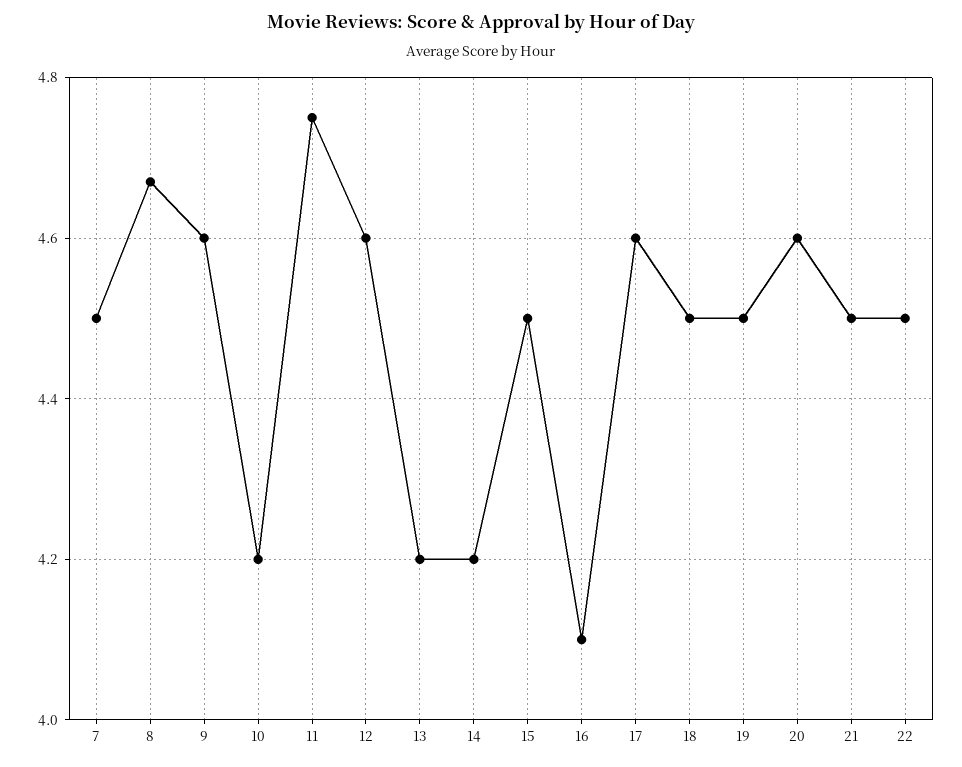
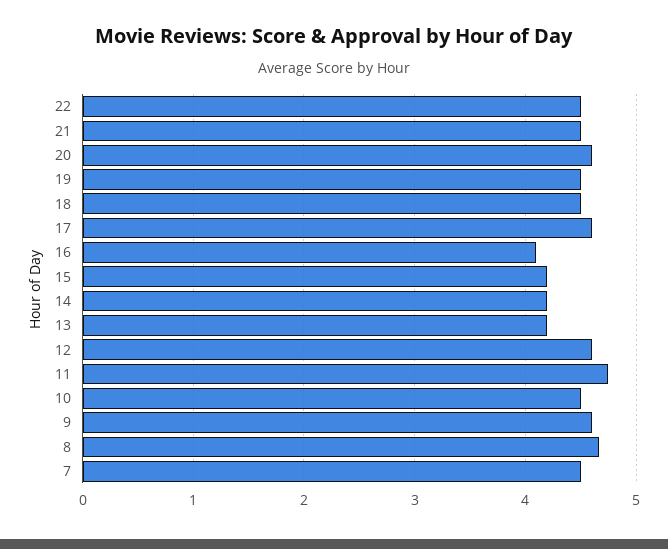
10: 4.2 -> 4.5
15: 4.5 -> 4.2

